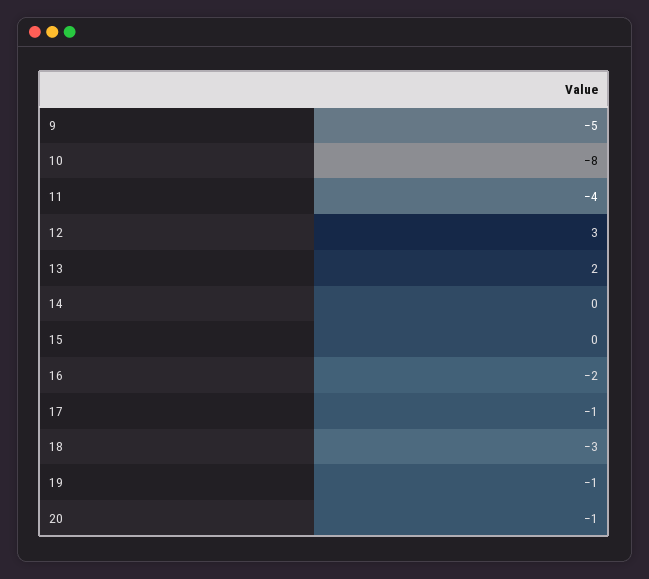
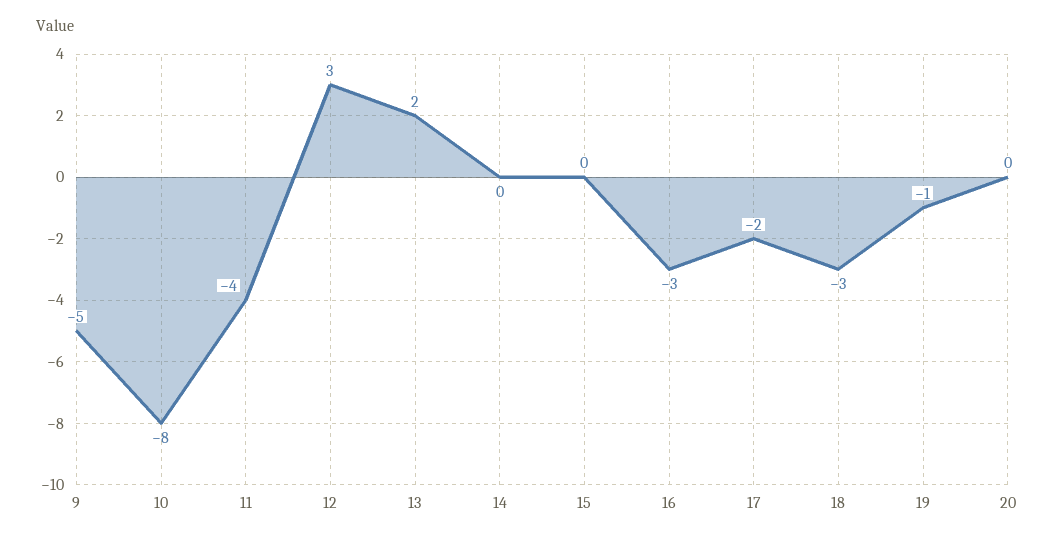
16: -2 -> -3
17: -1 -> -2
20: -1 -> 0

